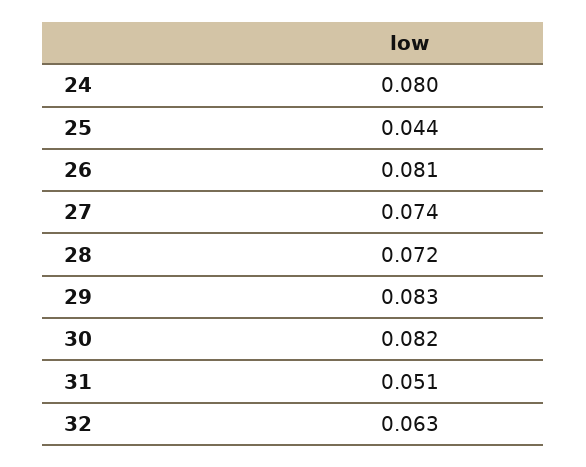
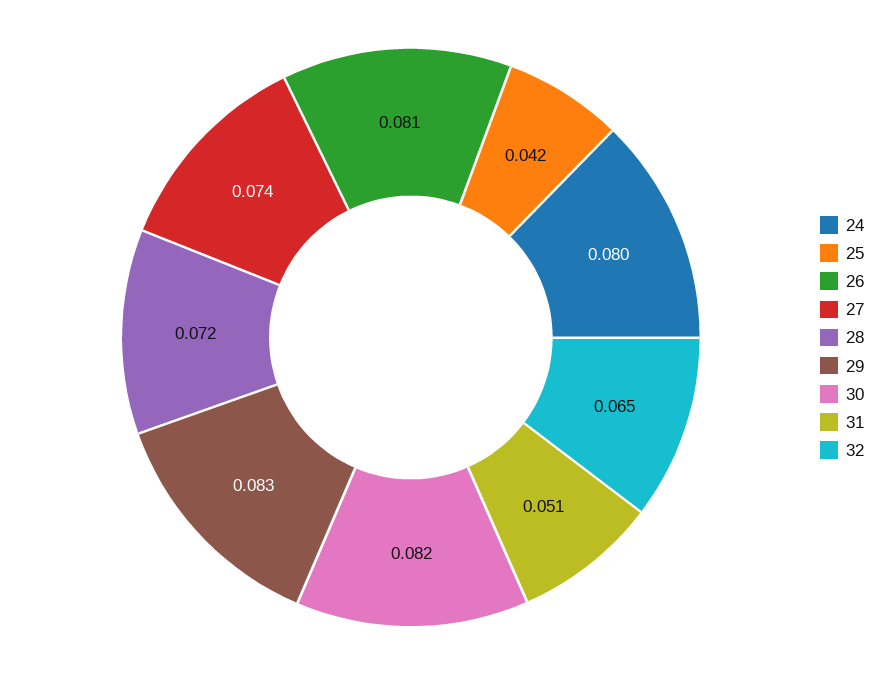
25: 0.044 -> 0.042
32: 0.063 -> 0.065

